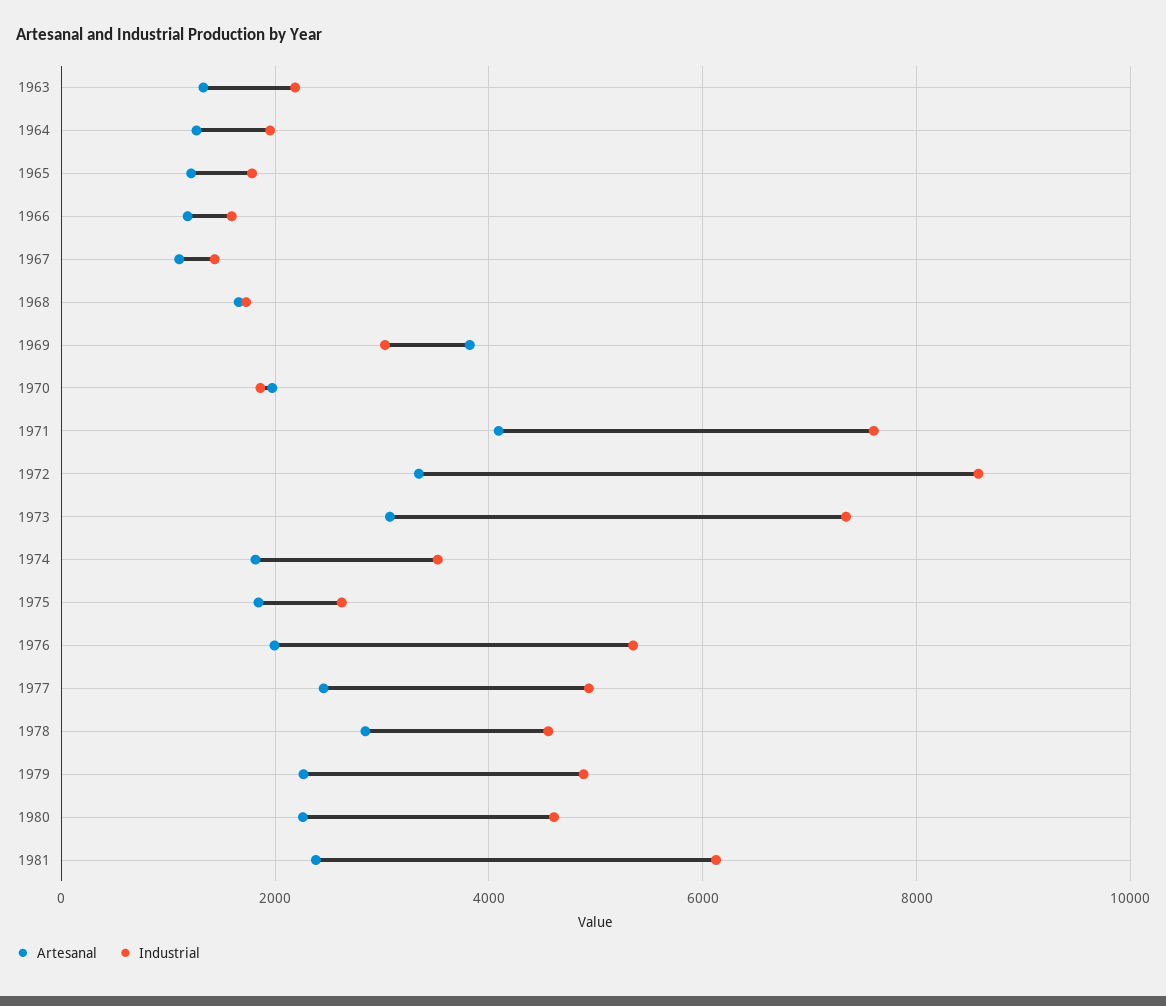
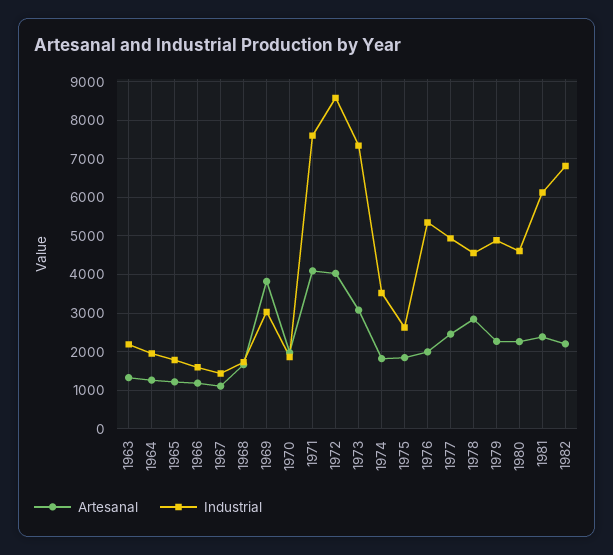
Artesanal, 1972: 3400 -> 4000
Artesanal, 1982: none -> 2200
Industrial, 1982: none -> 6800

